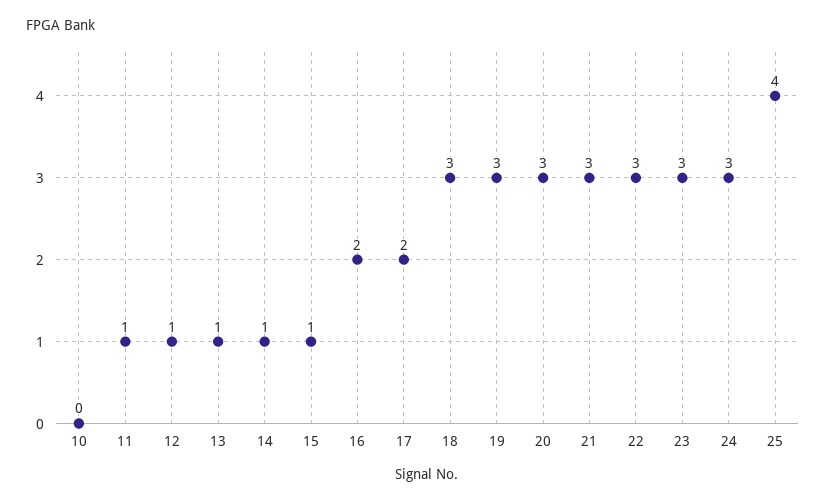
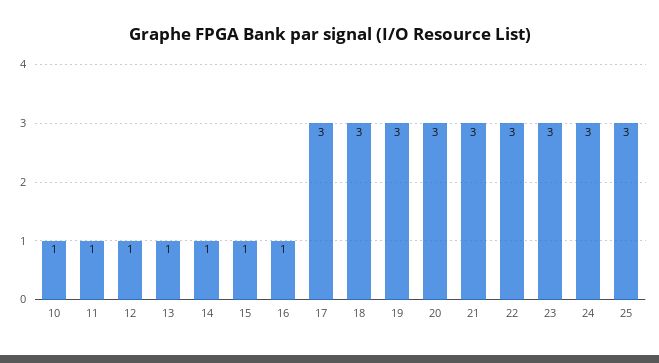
10: 0 -> 1
16: 2 -> 1
17: 2 -> 3
25: 4 -> 3

